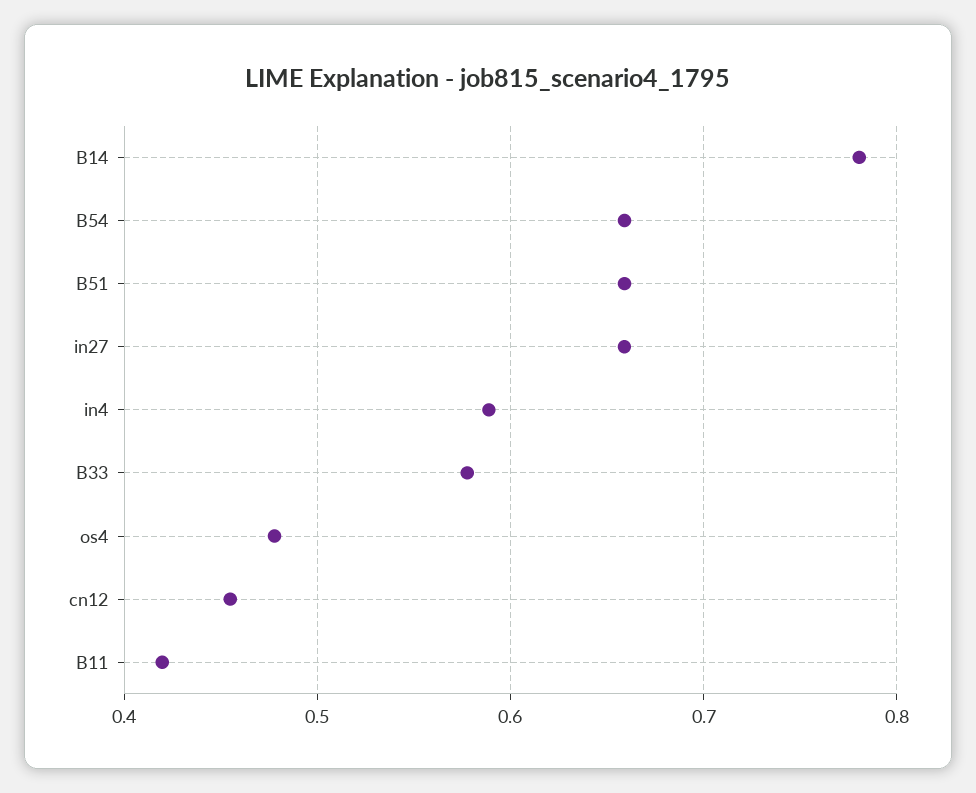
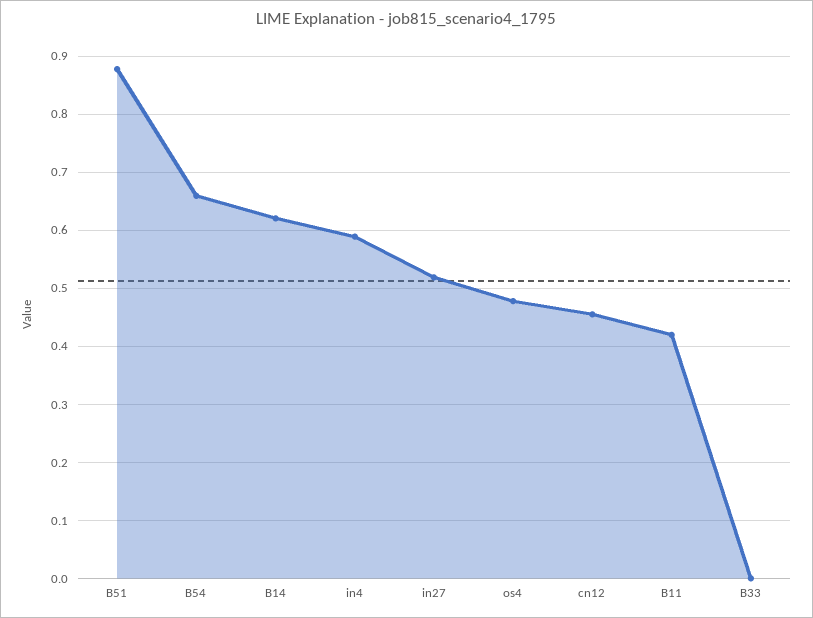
B14: 0.78 -> 0.62
B51: 0.66 -> 0.88
in27: 0.66 -> 0.52
B33: 0.58 -> 0

